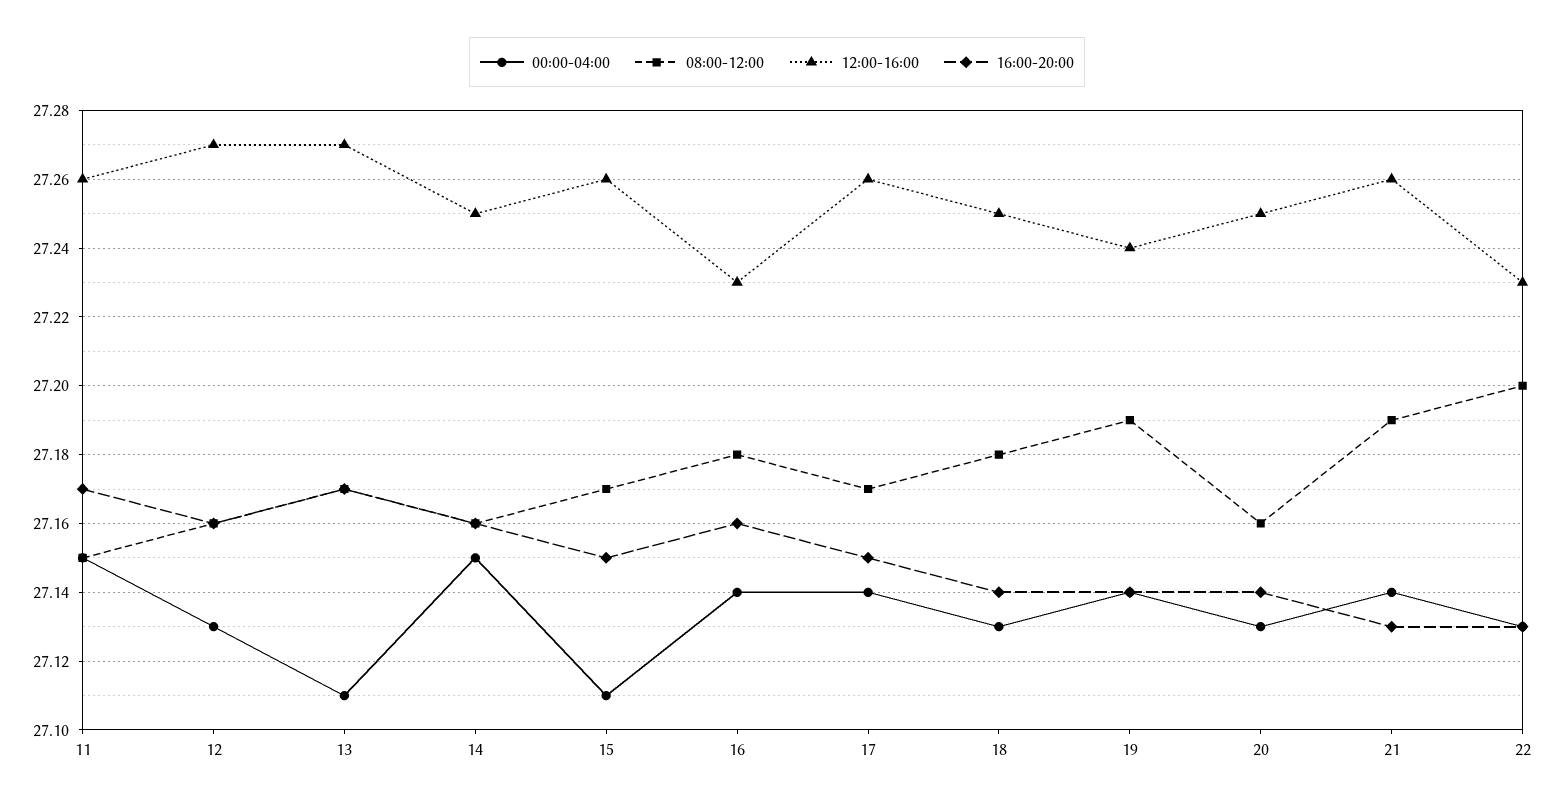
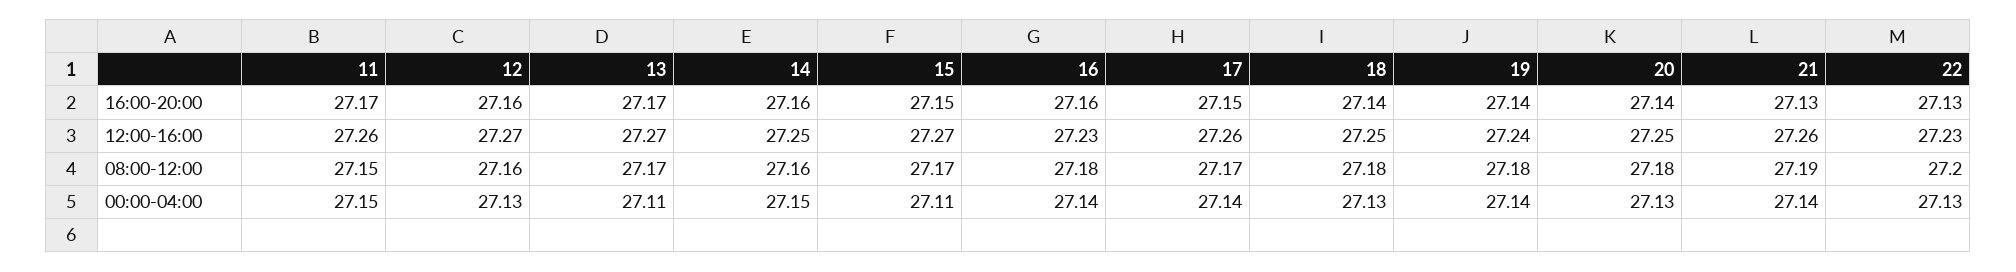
12:00-16:00, 15: 27.26 -> 27.27
08:00-12:00, 19: 27.19 -> 27.18
08:00-12:00, 20: 27.16 -> 27.18

